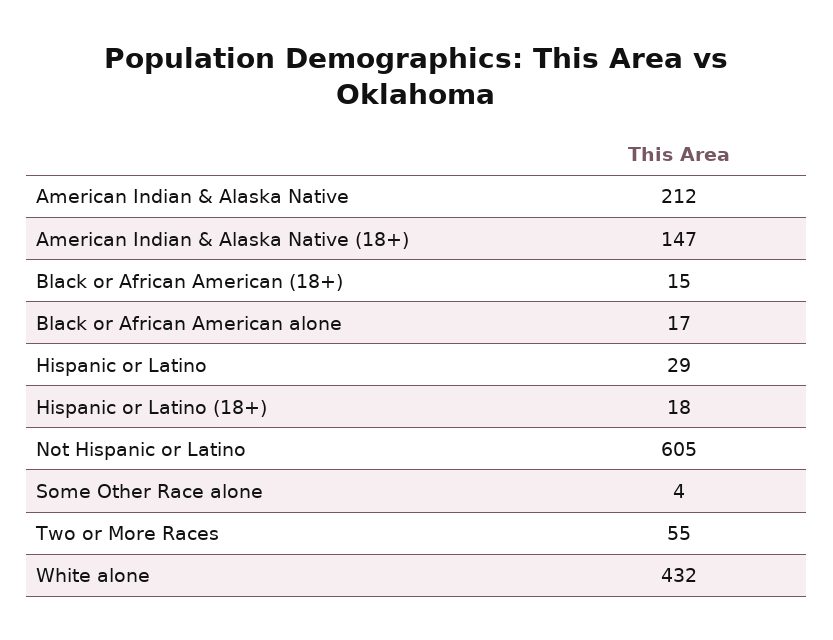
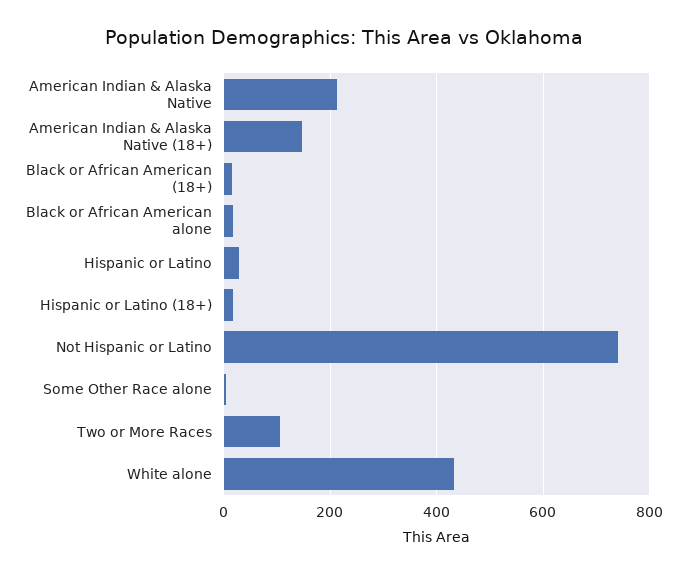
Not Hispanic or Latino: 605 -> 740
Two or More Races: 55 -> 100

